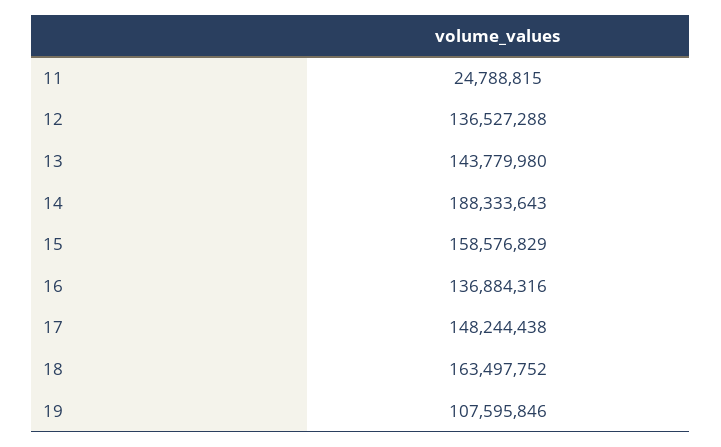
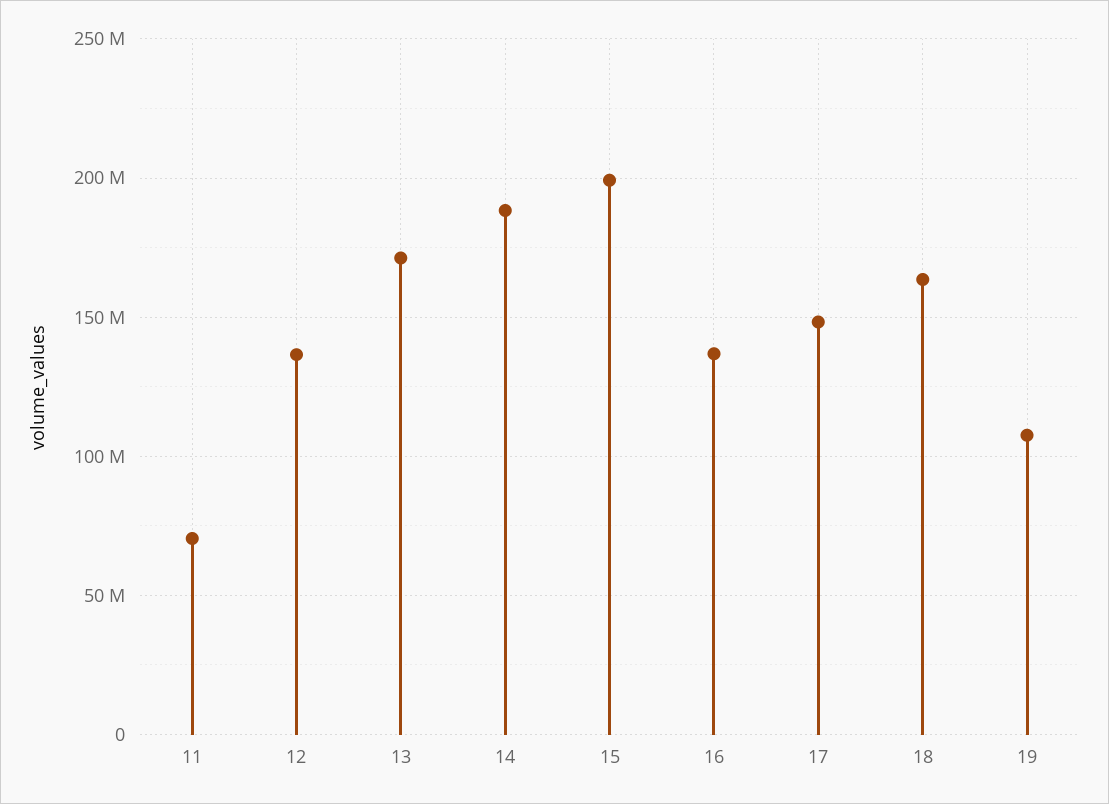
11: 24788815 -> 70000000
13: 143779980 -> 170000000
15: 158576829 -> 200000000

